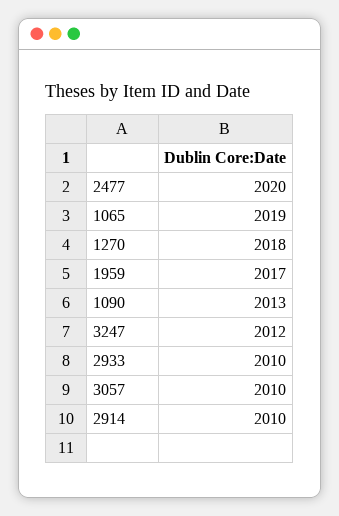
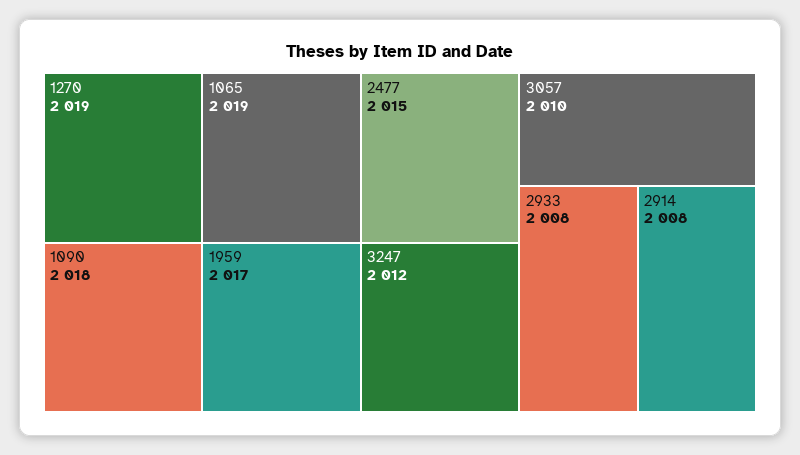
2477: 2020 -> 2015
1270: 2018 -> 2019
1090: 2013 -> 2018
2933: 2010 -> 2008
2914: 2010 -> 2008

